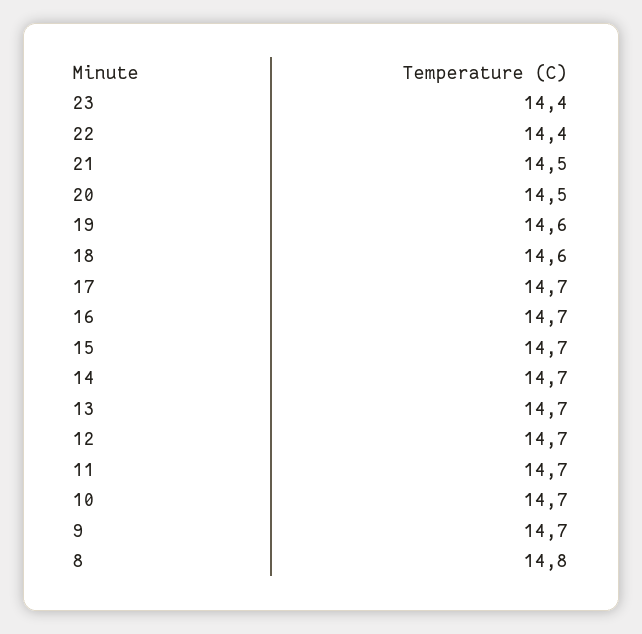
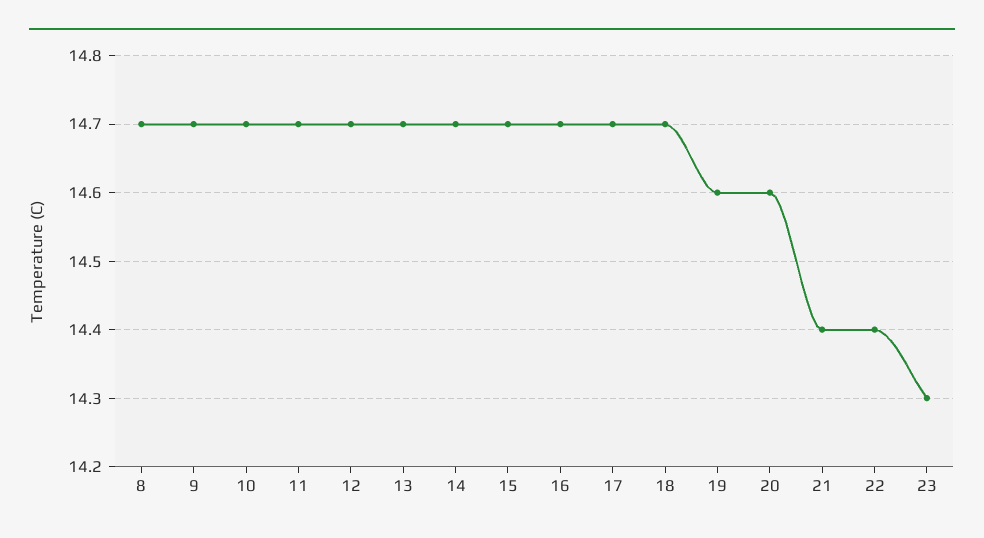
23: 14.4 -> 14.3
21: 14.5 -> 14.4
20: 14.5 -> 14.6
18: 14.6 -> 14.7
8: 14.8 -> 14.7

